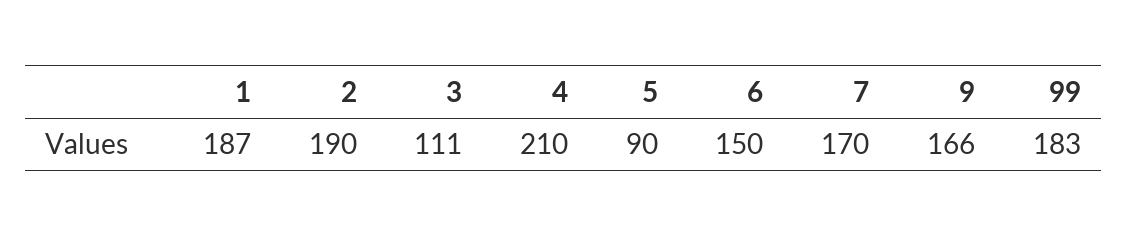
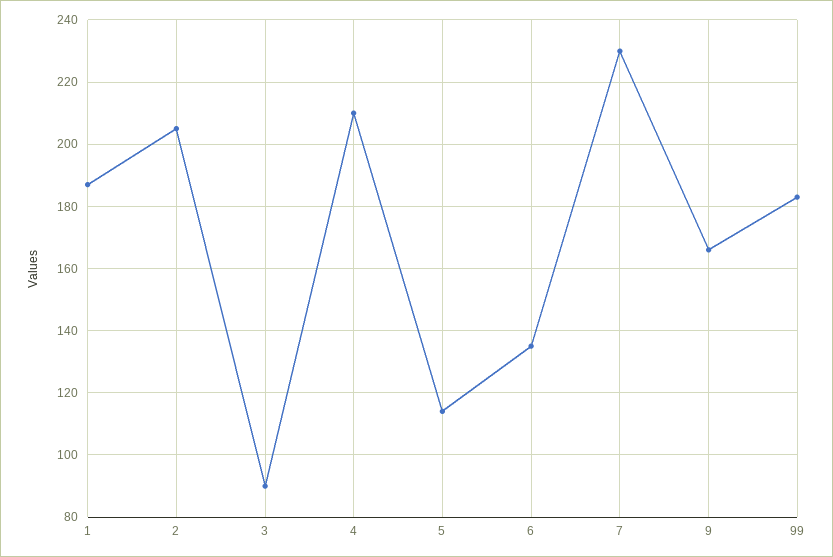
2: 190 -> 205
3: 111 -> 90
5: 90 -> 115
6: 150 -> 135
7: 170 -> 230

